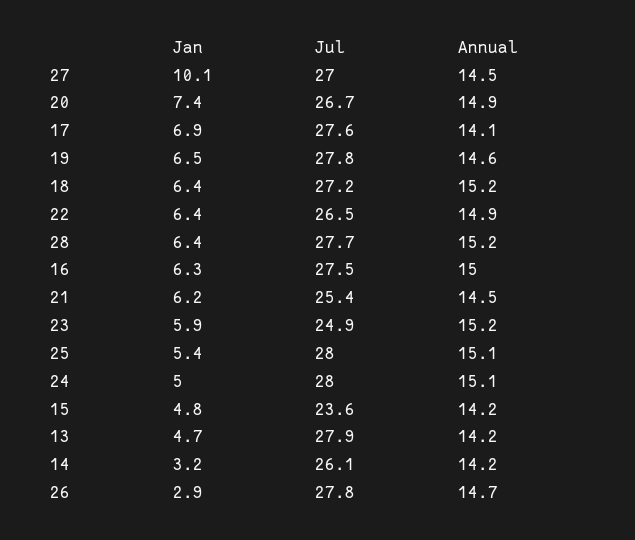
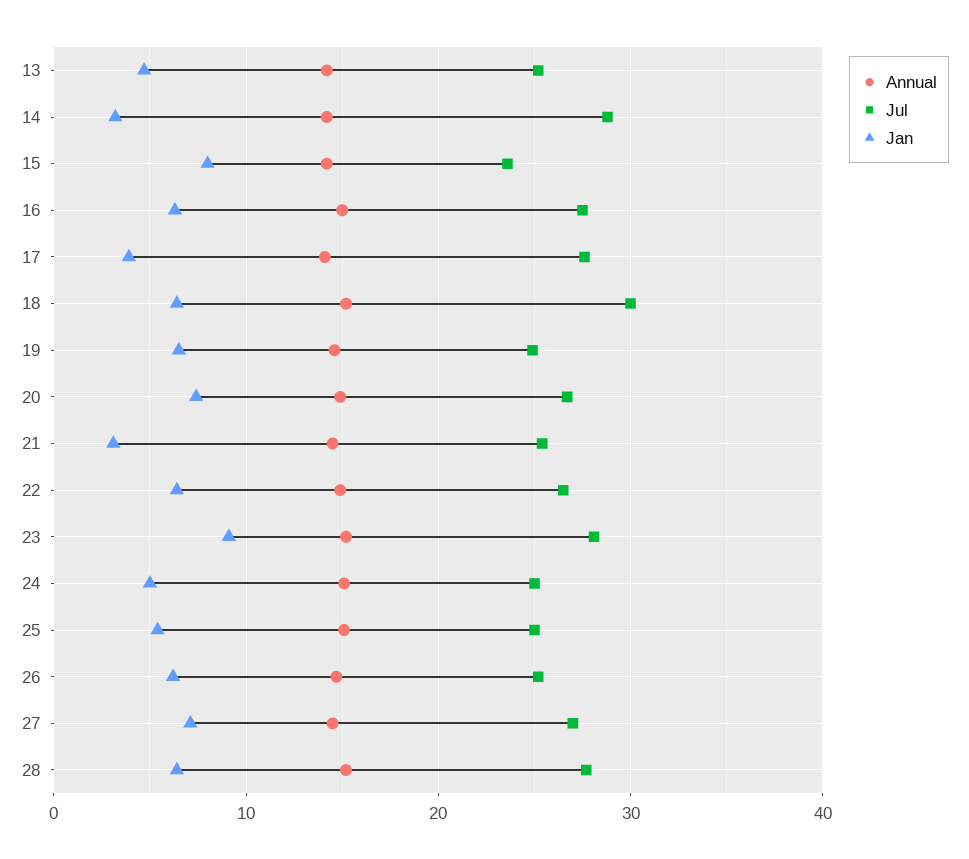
Jan, 27: 10.1 -> 7
Jan, 17: 6.9 -> 4
Jul, 19: 27.8 -> 25
Jul, 18: 27.2 -> 30
Jan, 21: 6.2 -> 3
Jan, 23: 5.9 -> 9
Jul, 23: 24.9 -> 28
Jul, 25: 28 -> 25
Jul, 24: 28 -> 25
Jan, 15: 4.8 -> 8
Jul, 13: 27.9 -> 25
Jul, 14: 26.1 -> 29
Jan, 26: 2.9 -> 6
Jul, 26: 27.8 -> 25

